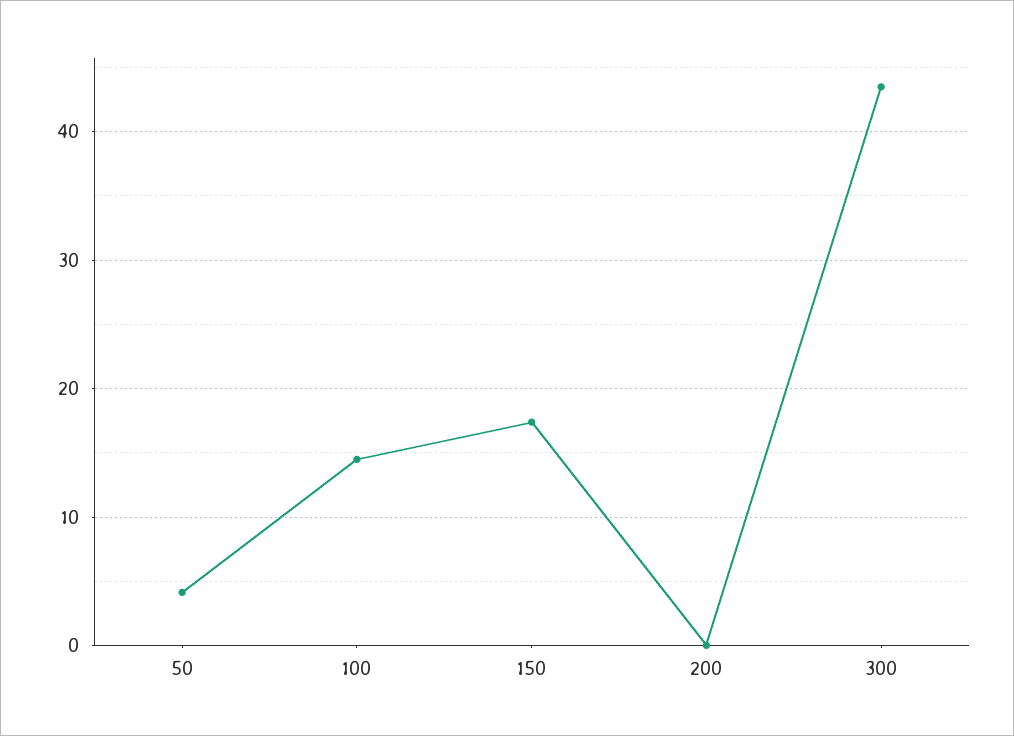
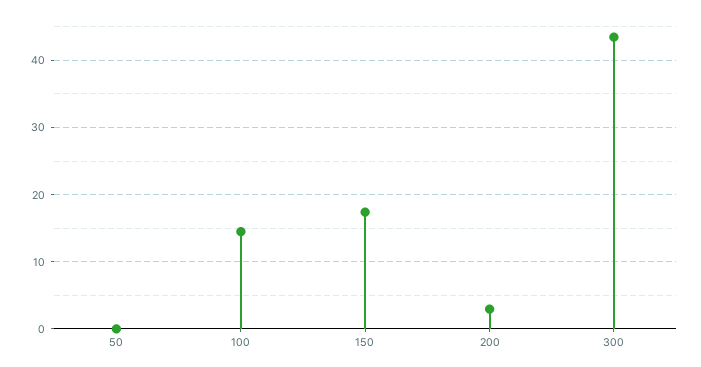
50: 4 -> 0
200: 0 -> 3

